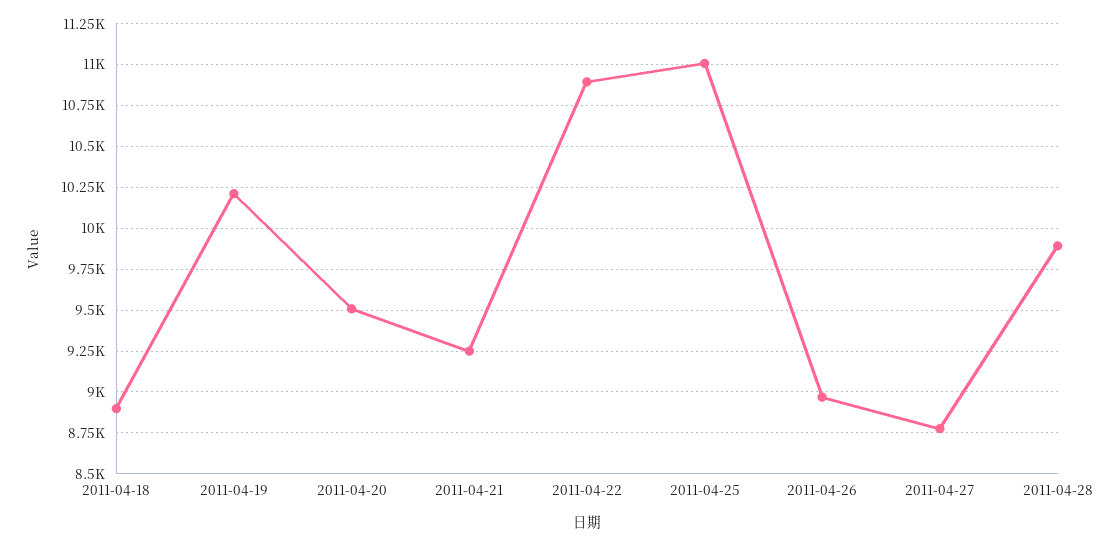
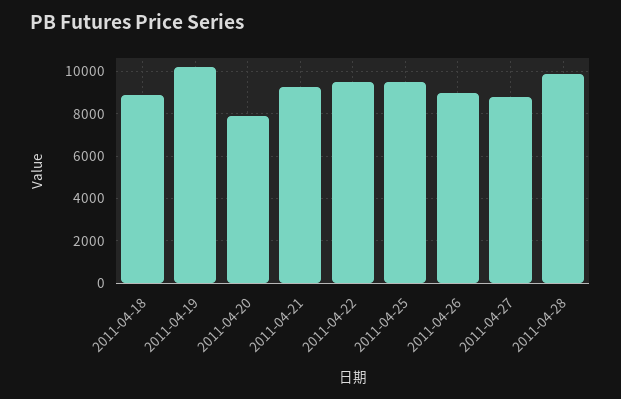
2011-04-20: 9500 -> 8000
2011-04-22: 10900 -> 9500
2011-04-25: 11000 -> 9500

